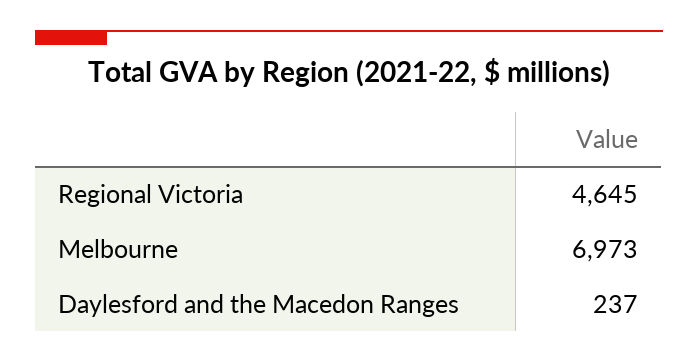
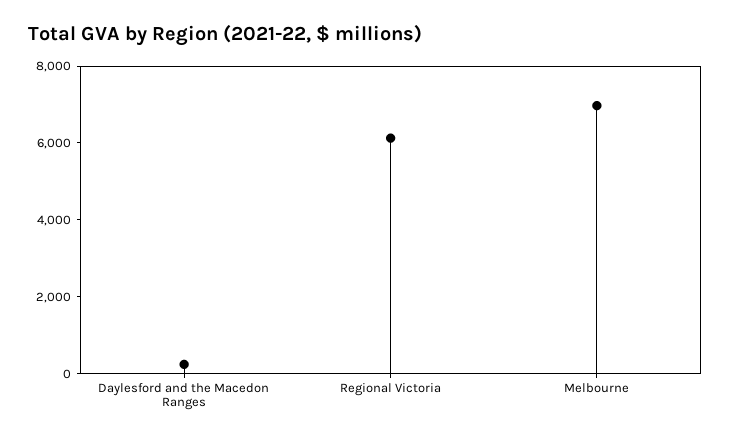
Regional Victoria: 4645 -> 6000

